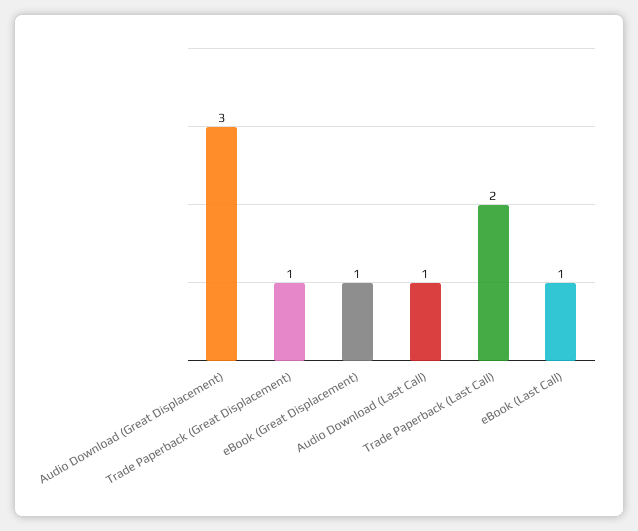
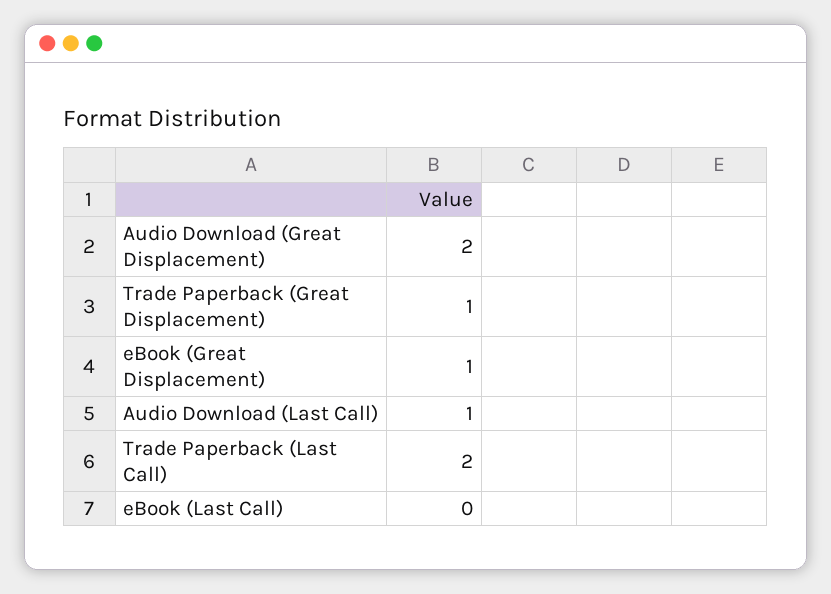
Audio Download (Great Displacement): 3 -> 2
eBook (Last Call): 1 -> 0

